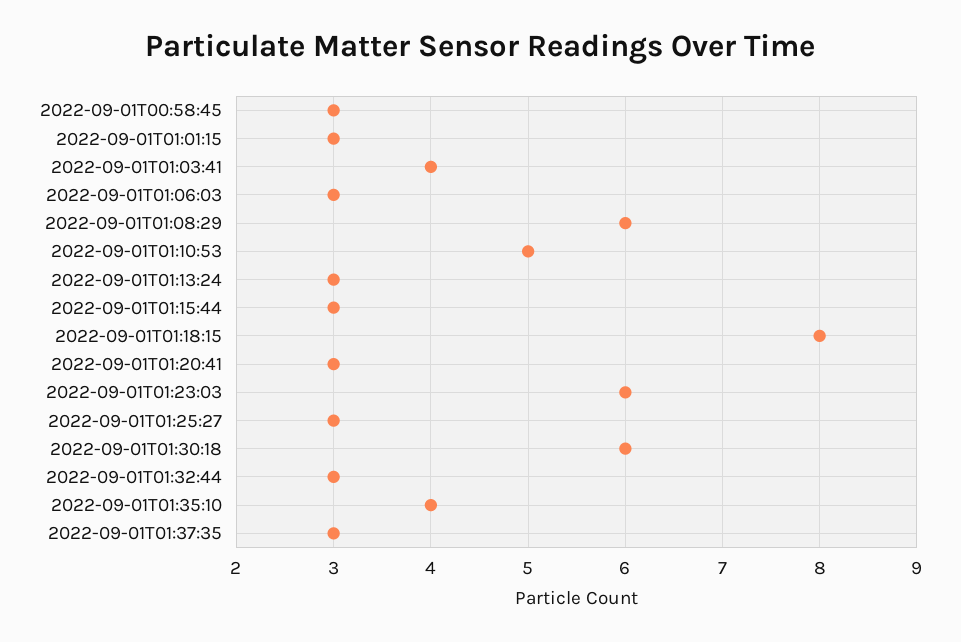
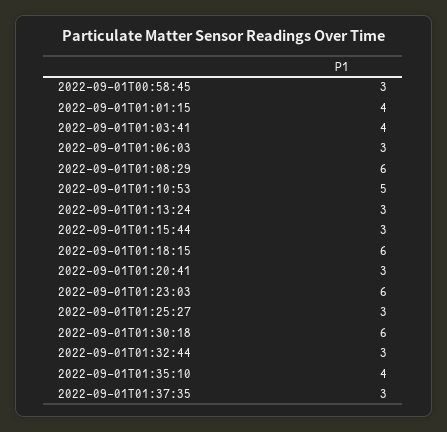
2022-09-01T01:01:15: 3 -> 4
2022-09-01T01:18:15: 8 -> 6

